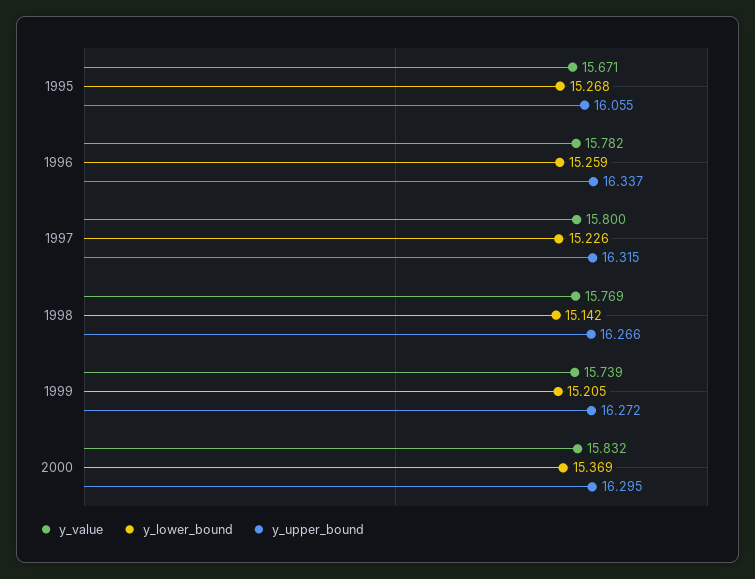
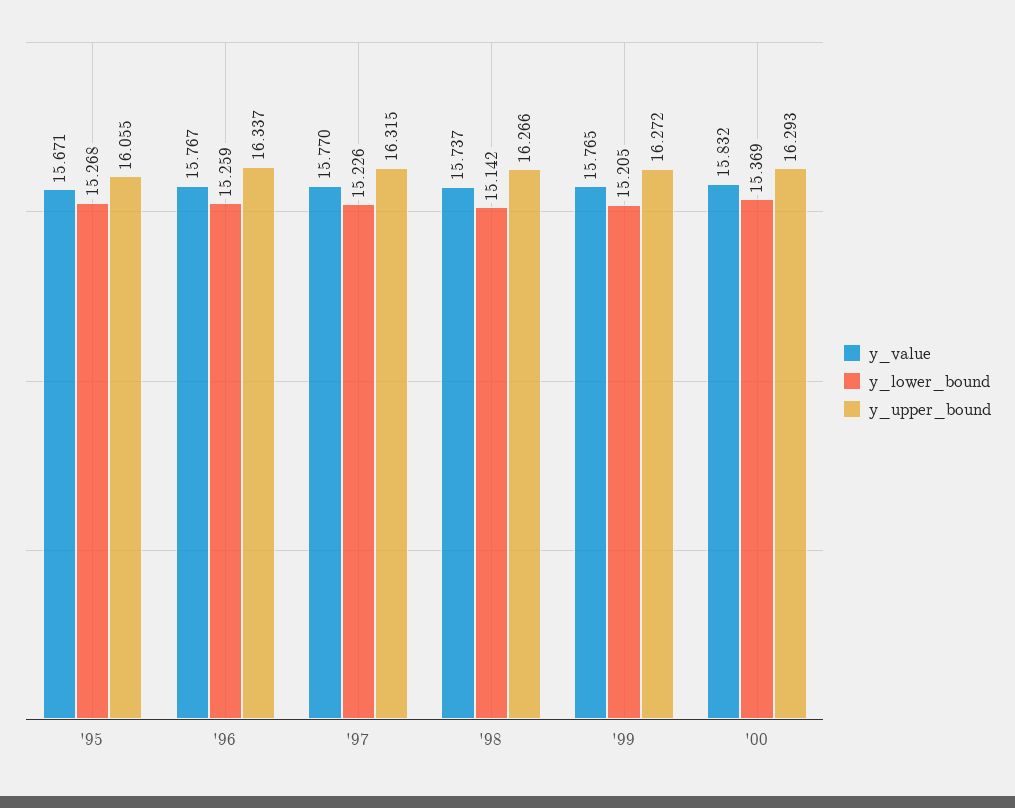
y_value, 1996: 15.782 -> 15.767
y_value, 1997: 15.8 -> 15.77
y_value, 1998: 15.769 -> 15.737
y_value, 1999: 15.739 -> 15.765
y_upper_bound, 2000: 16.295 -> 16.293

